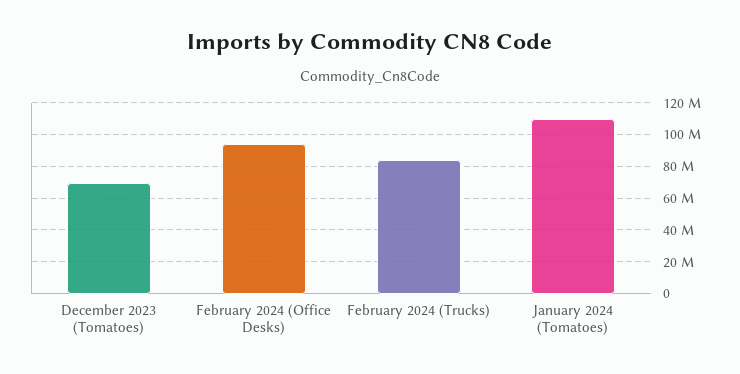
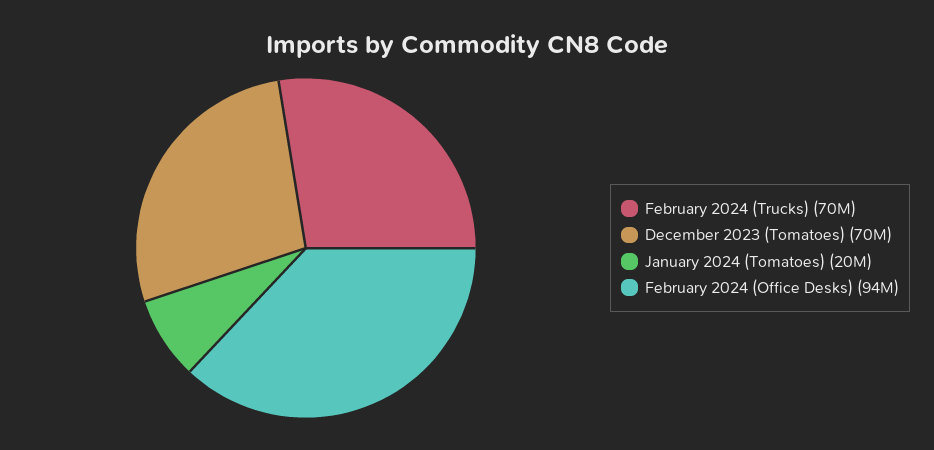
February 2024 (Trucks): 85000000 -> 70000000
January 2024 (Tomatoes): 110000000 -> 20000000

